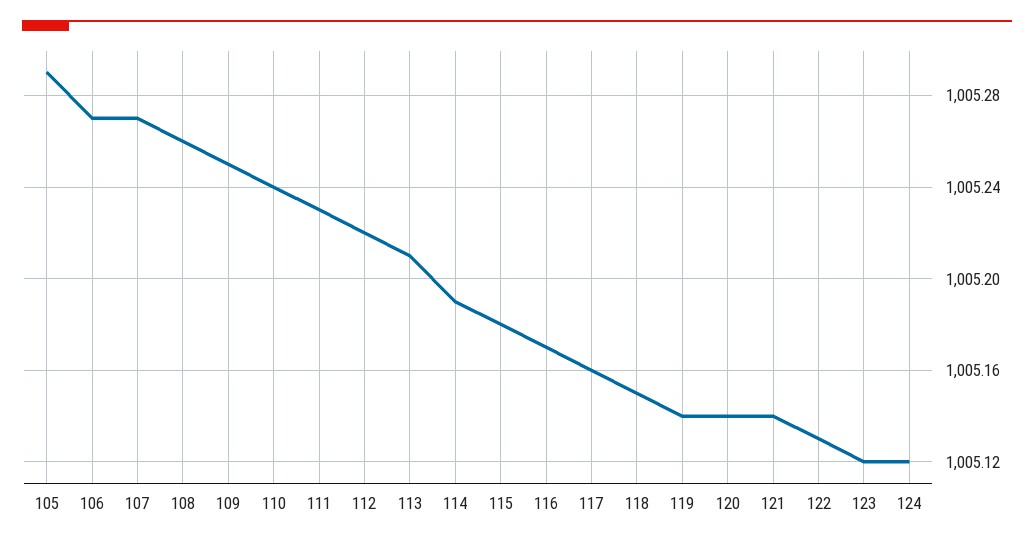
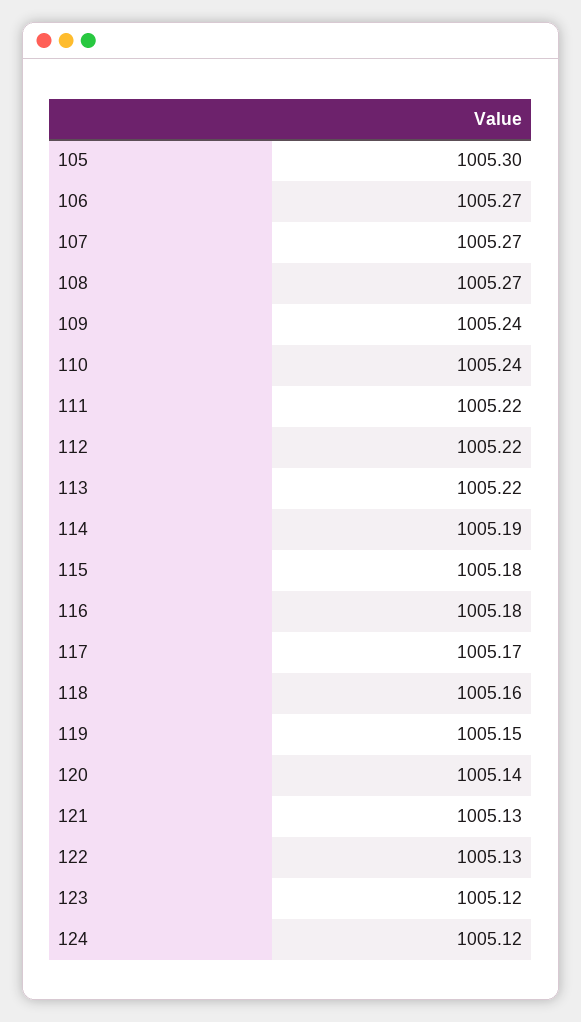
105: 1005.29 -> 1005.3
108: 1005.26 -> 1005.27
109: 1005.25 -> 1005.24
111: 1005.23 -> 1005.22
113: 1005.21 -> 1005.22
116: 1005.17 -> 1005.18
117: 1005.16 -> 1005.17
118: 1005.15 -> 1005.16
119: 1005.14 -> 1005.15
121: 1005.14 -> 1005.13

